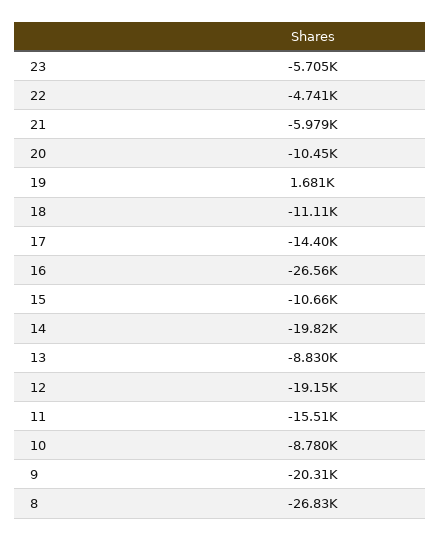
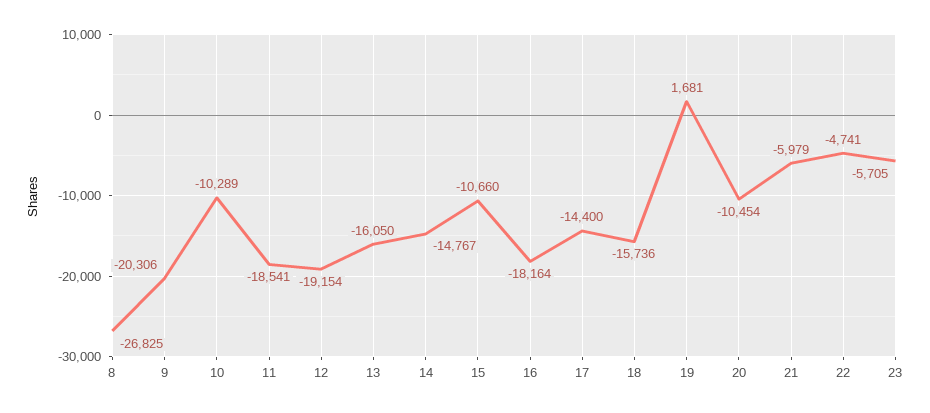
18: -11110 -> -15736
16: -26560 -> -18164
14: -19820 -> -14767
13: -8830 -> -16050
11: -15510 -> -18541
10: -8780 -> -10289

